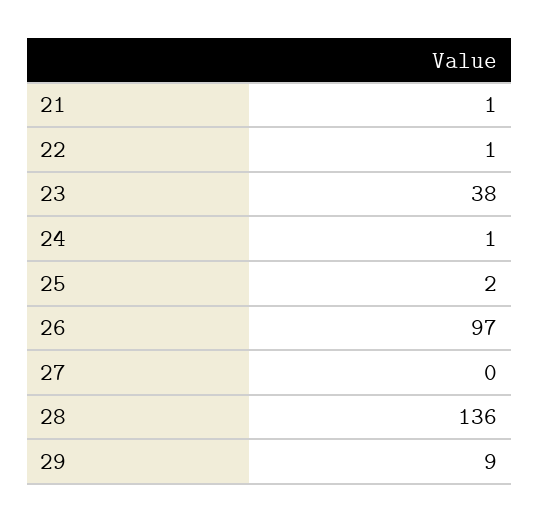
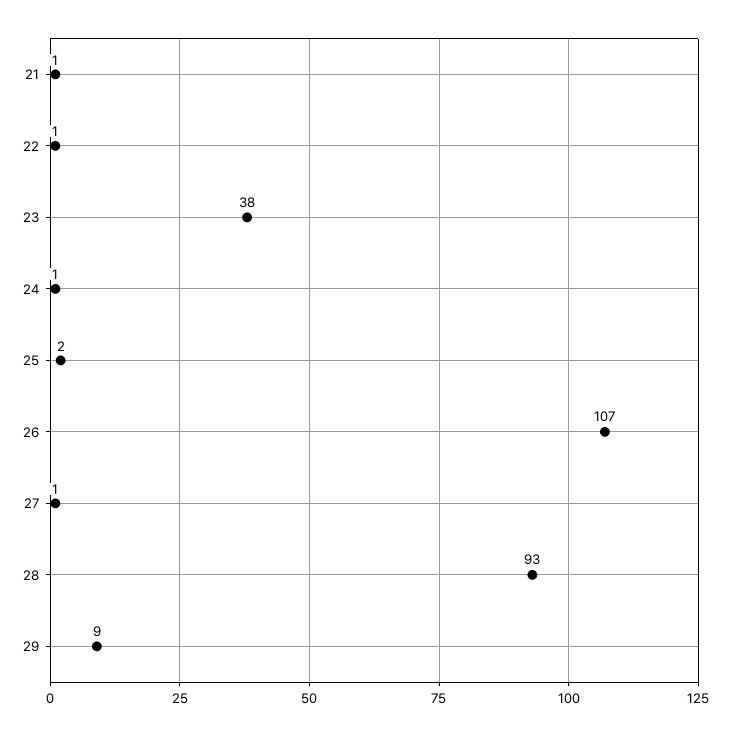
26: 97 -> 107
27: 0 -> 1
28: 136 -> 93

